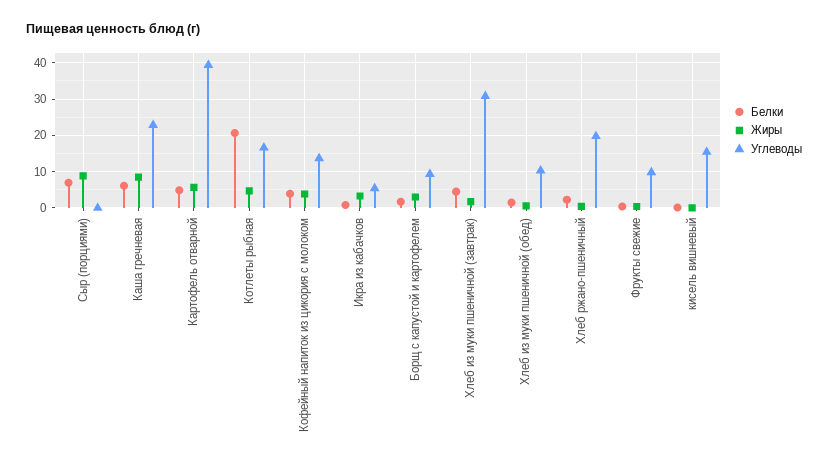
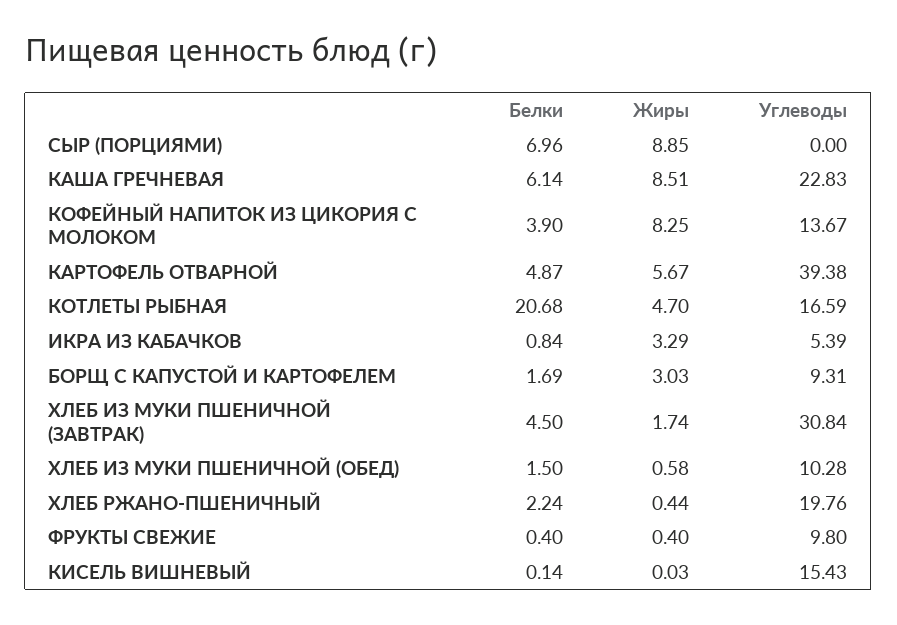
Жиры, Кофейный напиток из цикория с молоком: 4 -> 8.25

